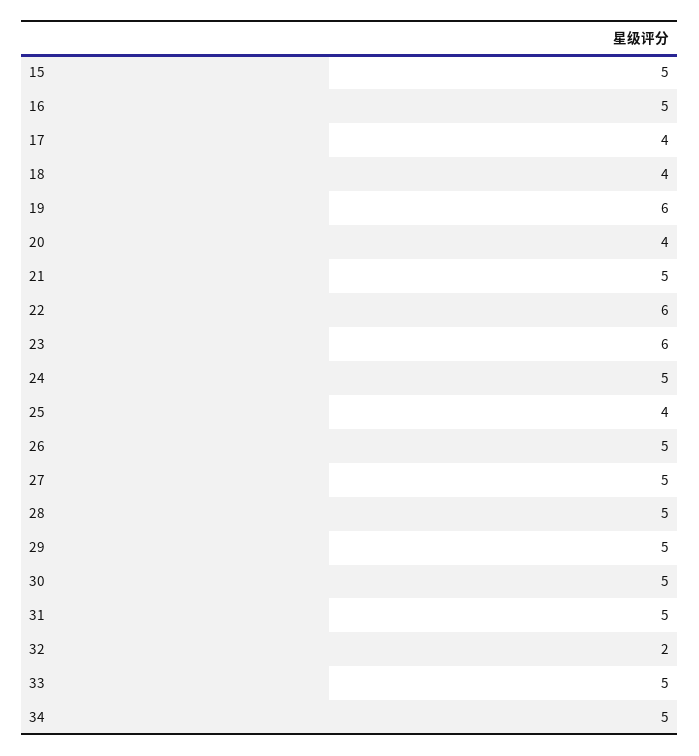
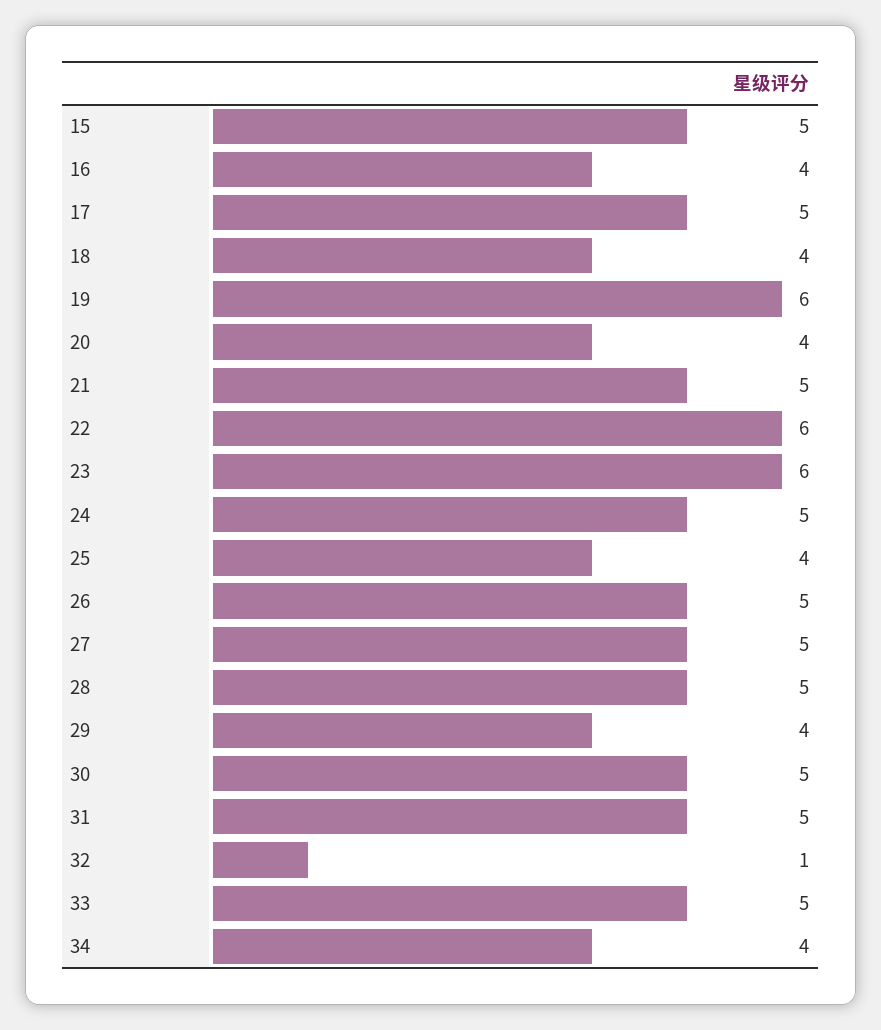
16: 5 -> 4
17: 4 -> 5
29: 5 -> 4
32: 2 -> 1
34: 5 -> 4

